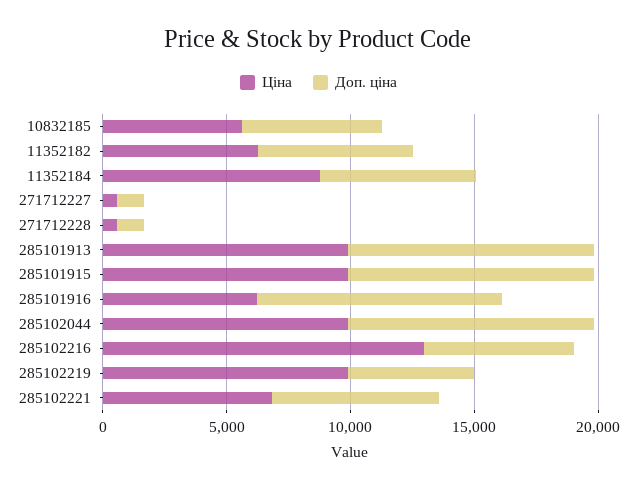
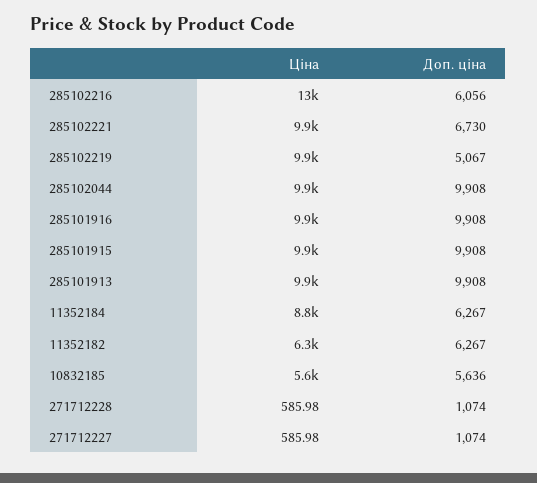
Ціна, 285101916: 6000 -> 9900
Ціна, 285102221: 7000 -> 9900

